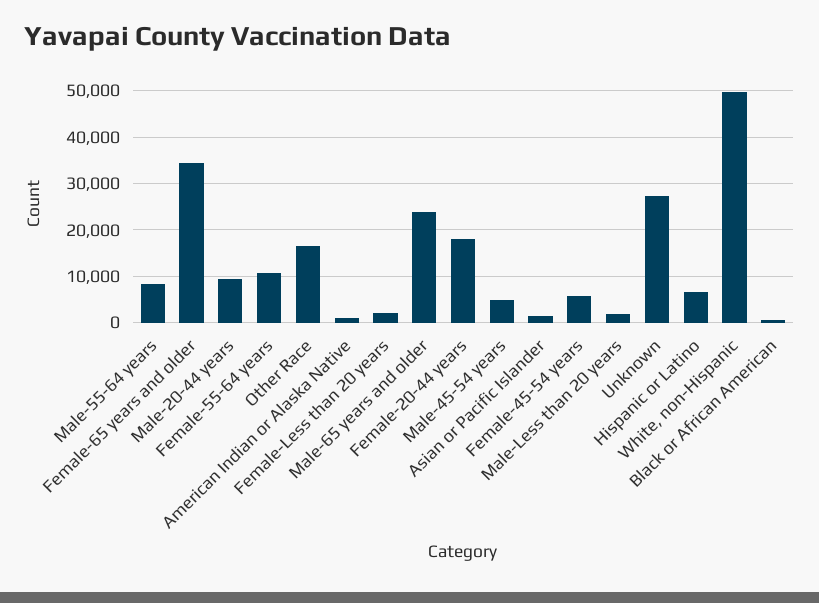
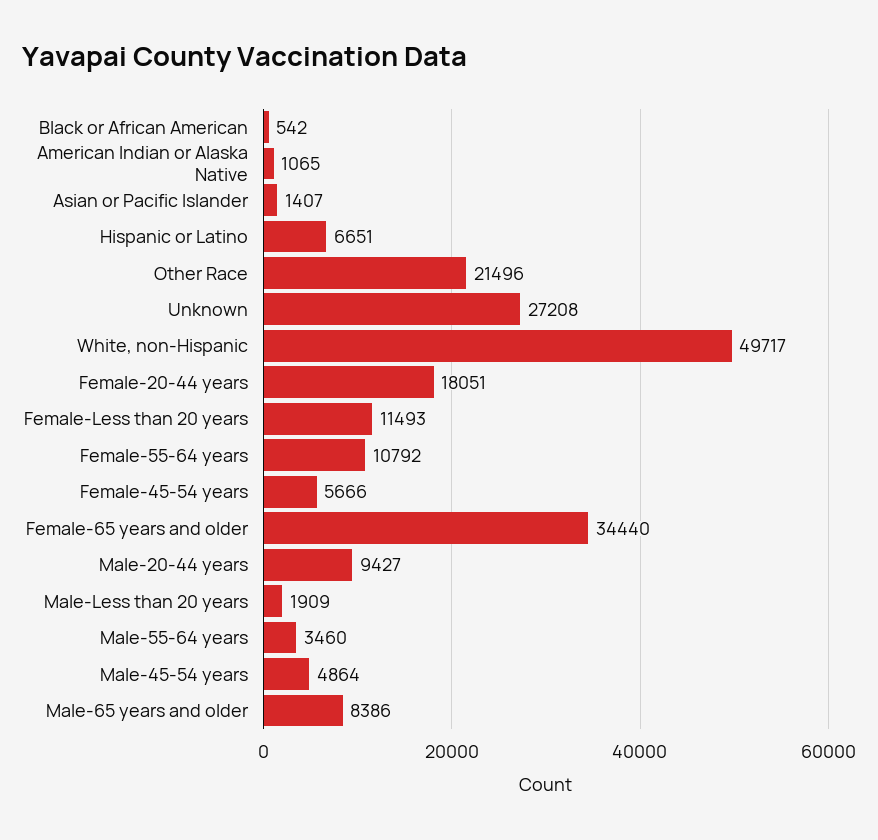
Male-55-64 years: 8000 -> 3460
Other Race: 16000 -> 21496
Female-Less than 20 years: 2000 -> 11493
Male-65 years and older: 24000 -> 8386

